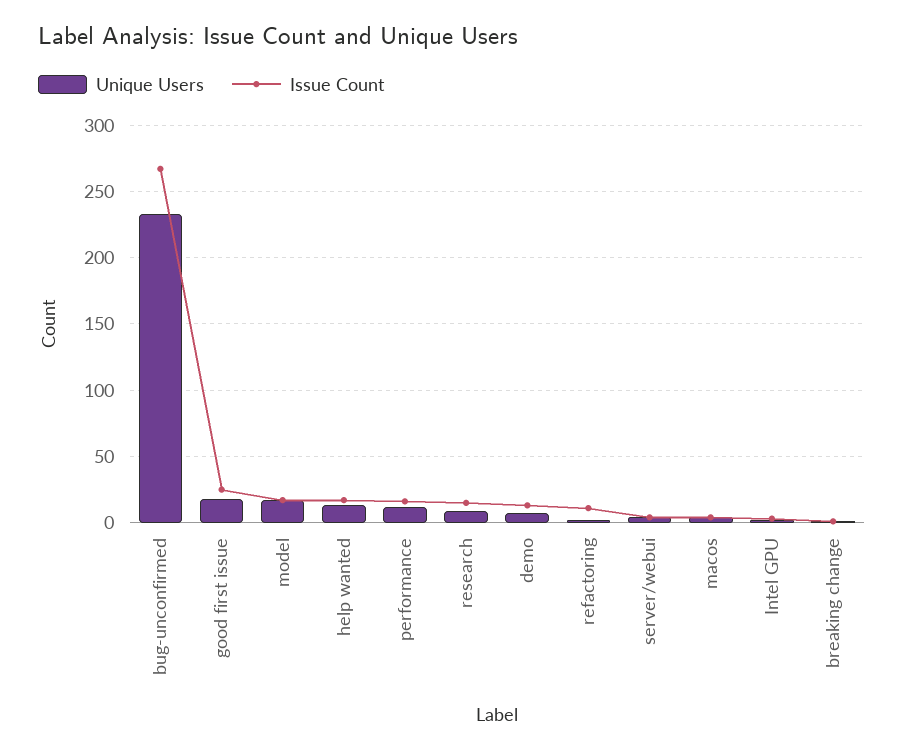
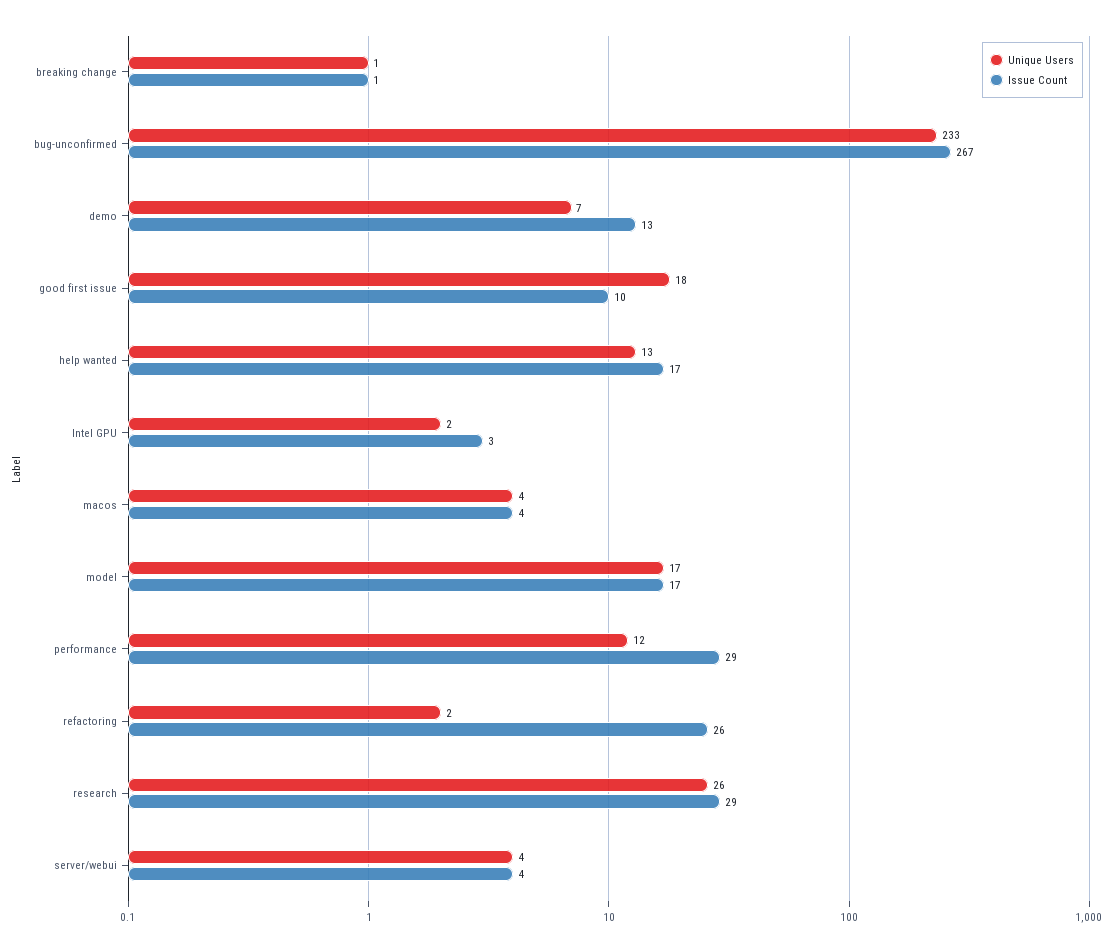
Issue Count, good first issue: 25 -> 10
Issue Count, performance: 15 -> 29
Unique Users, research: 10 -> 26
Issue Count, research: 15 -> 29
Issue Count, refactoring: 10 -> 26

